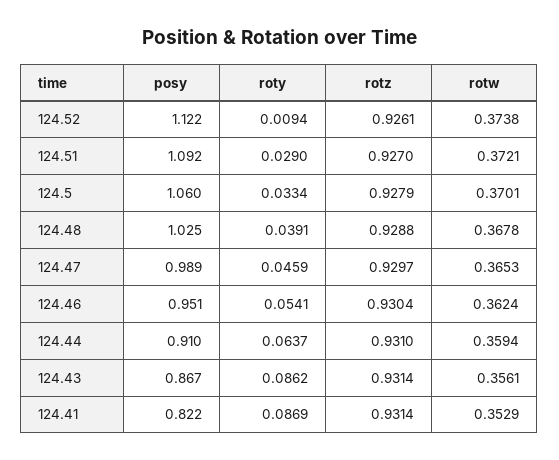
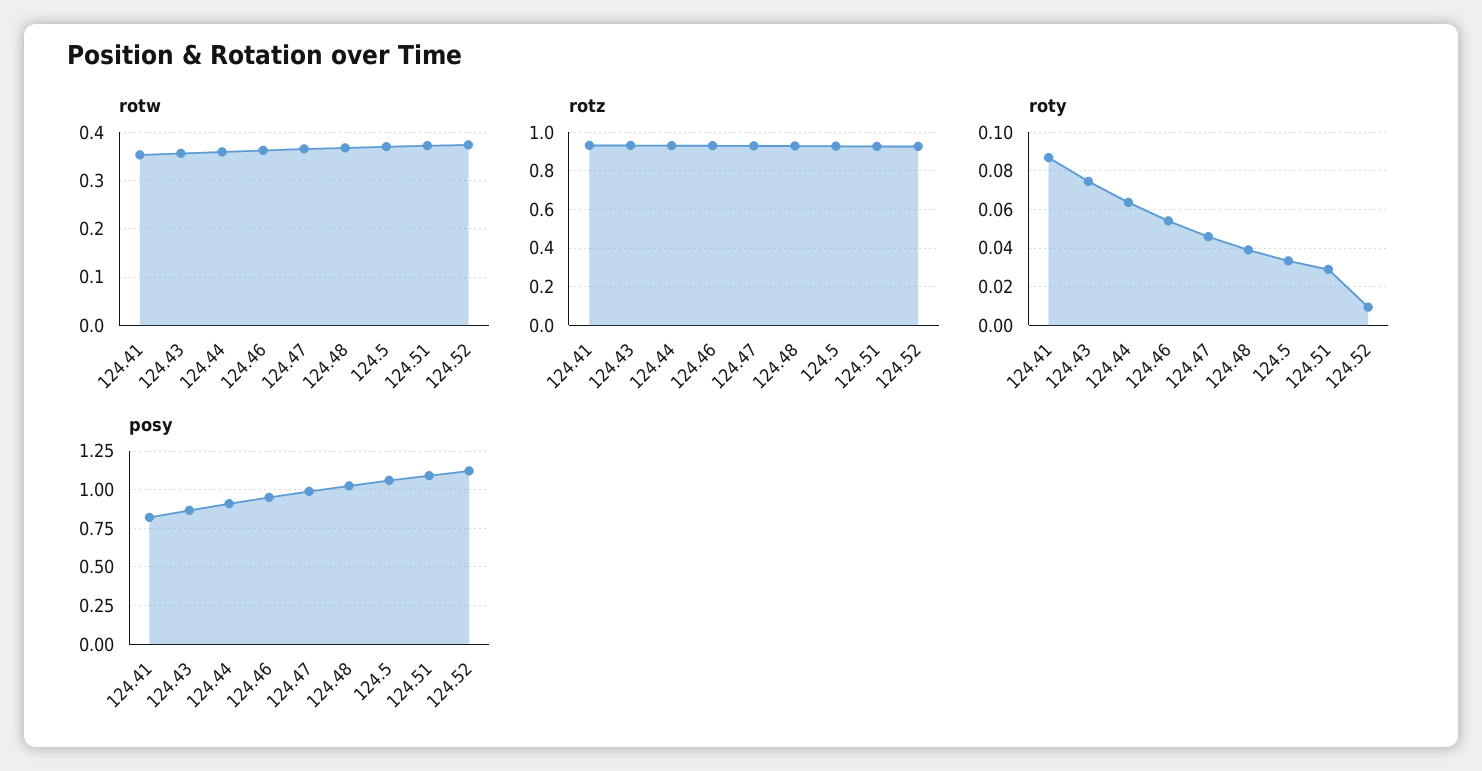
roty, 124.43: 0.0862 -> 0.075

